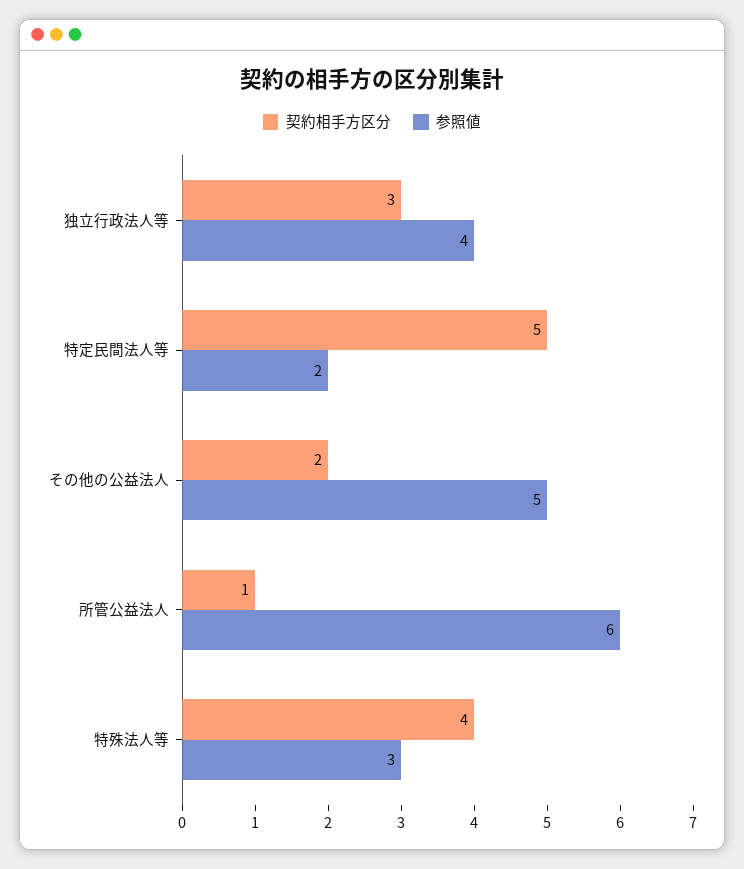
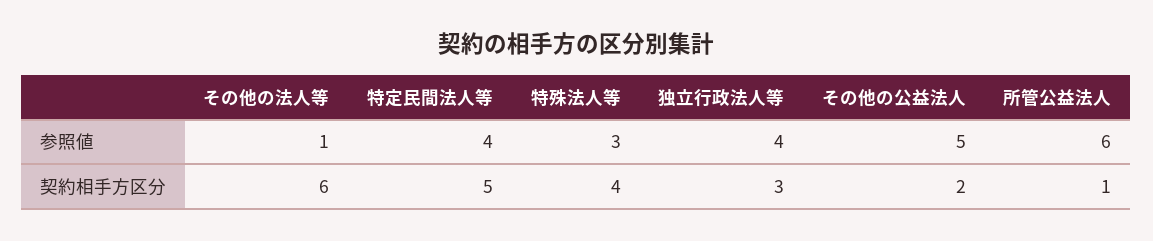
参照値, 特定民間法人等: 2 -> 4
参照値, その他の法人等: none -> 1
契約相手方区分, その他の法人等: none -> 6

